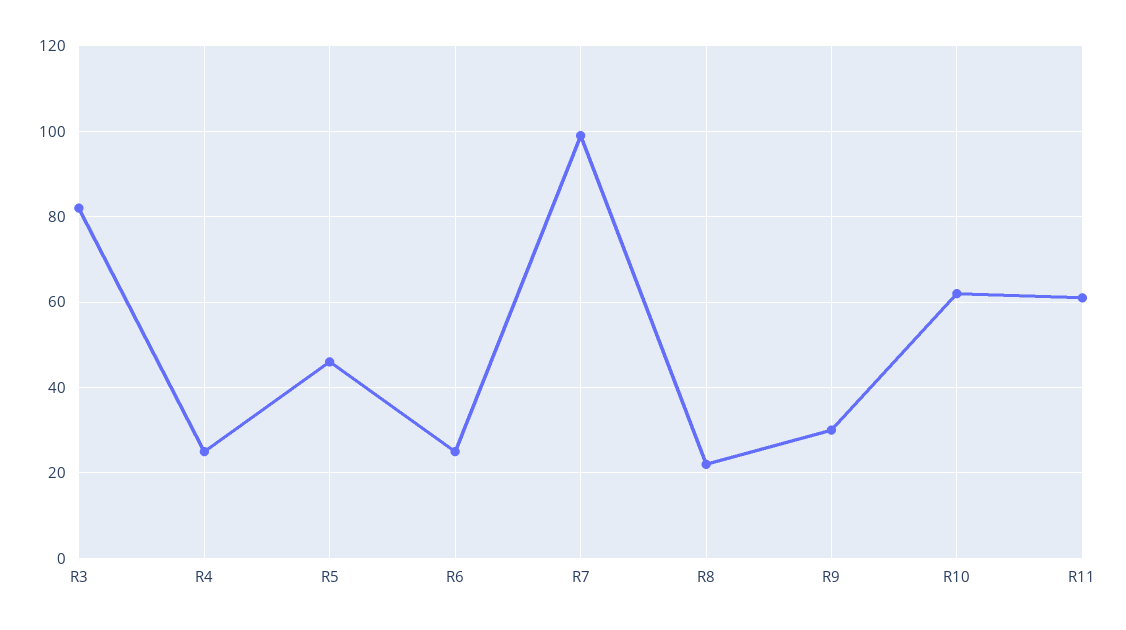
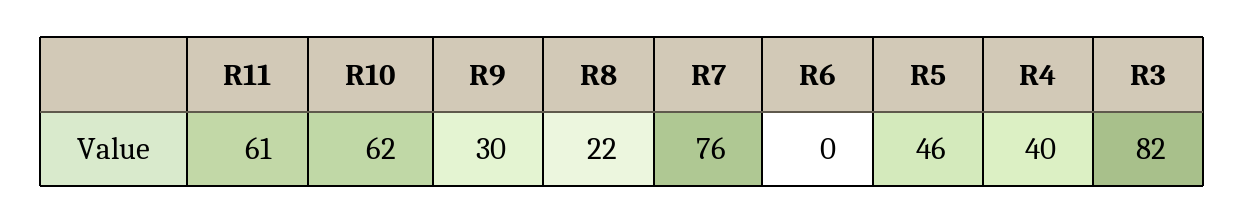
R4: 25 -> 40
R6: 25 -> 0
R7: 100 -> 76

